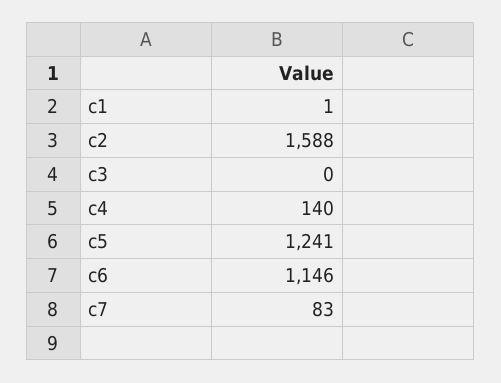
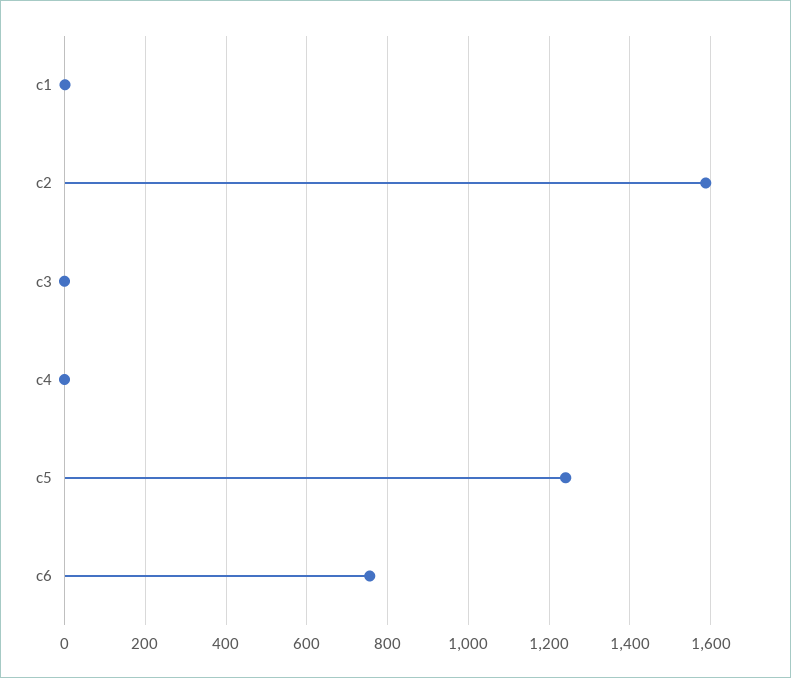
c4: 140 -> 0
c6: 1146 -> 760
c7: 83 -> none

